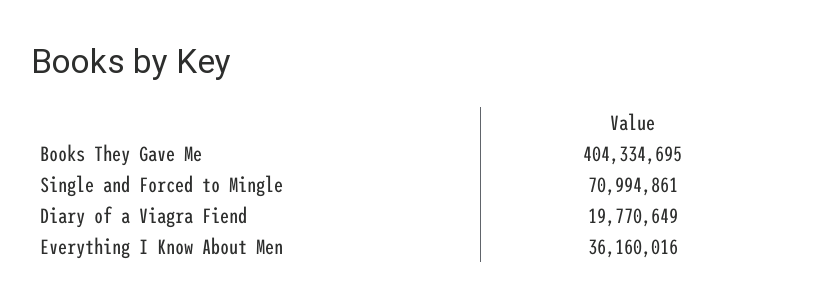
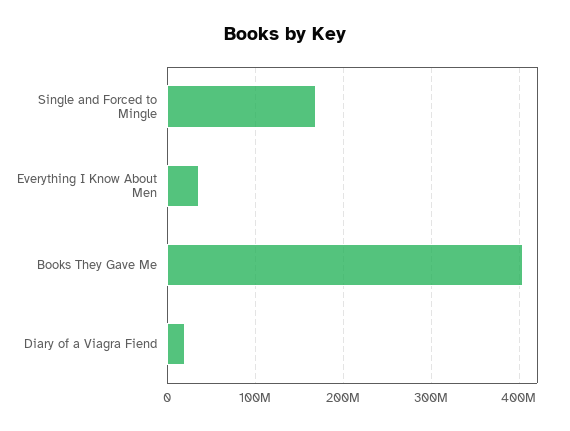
Single and Forced to Mingle: 70994861 -> 170000000

